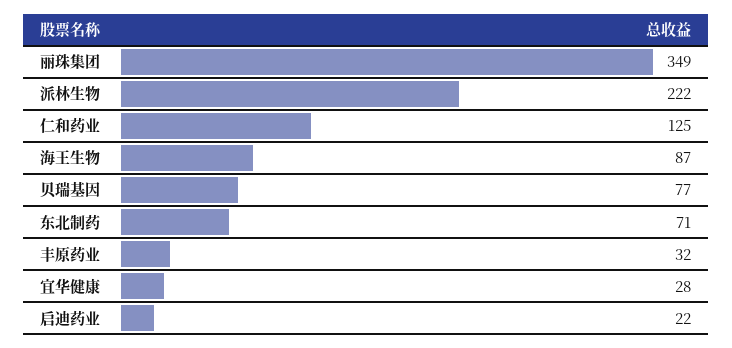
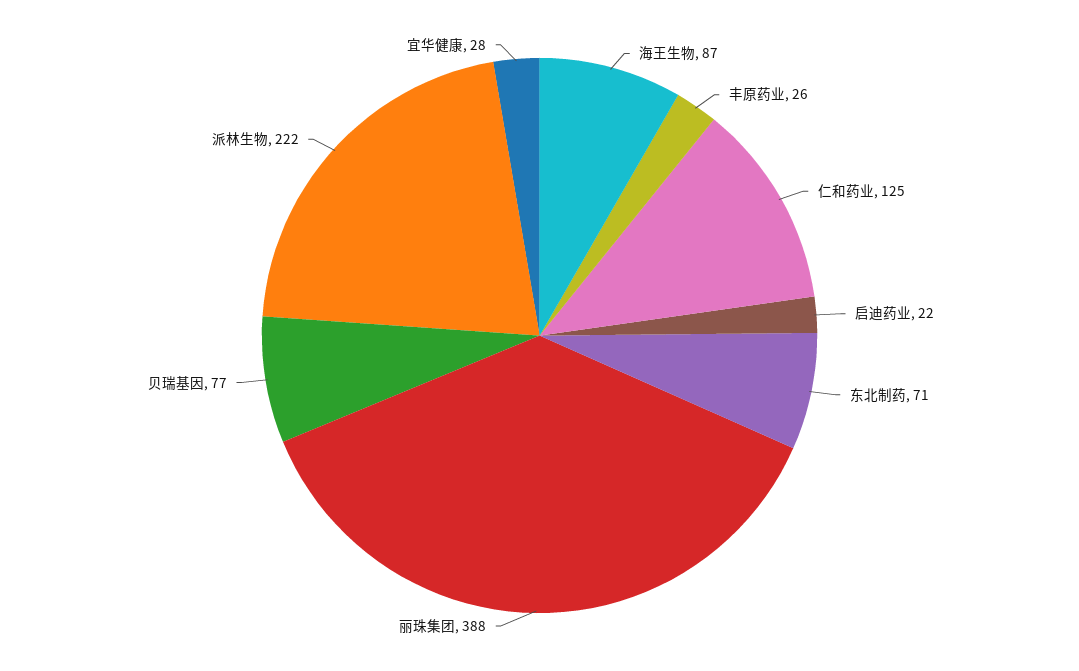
丽珠集团: 349 -> 388
丰原药业: 32 -> 26

